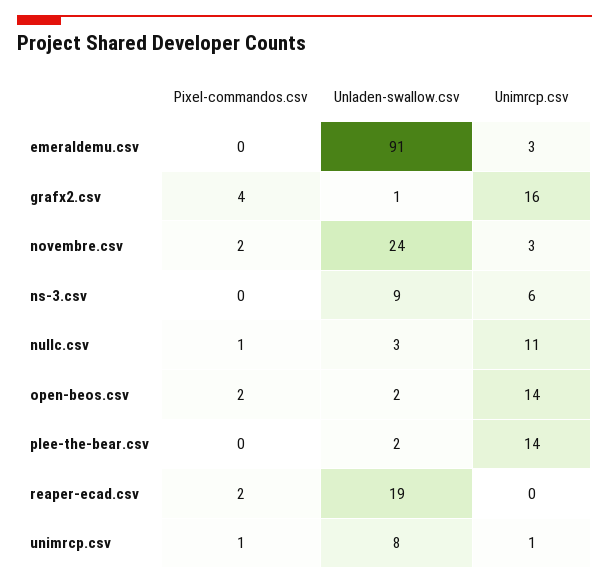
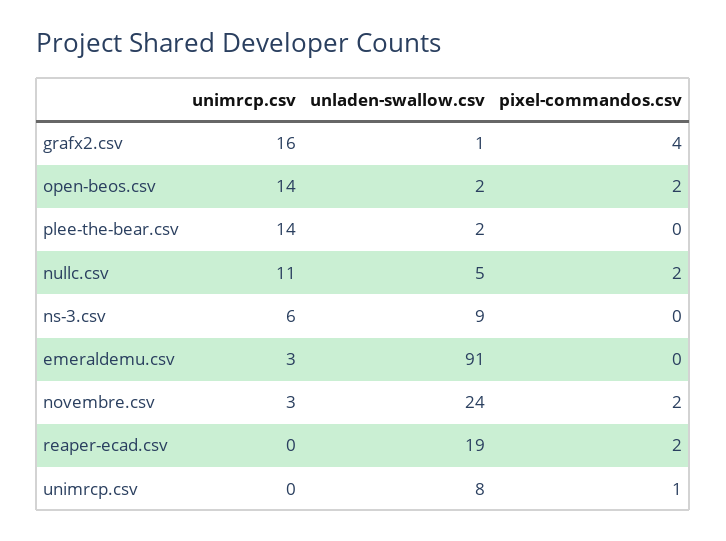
Pixel-commandos.csv, nullc.csv: 1 -> 2
Unladen-swallow.csv, nullc.csv: 3 -> 5
Unimrcp.csv, unimrcp.csv: 1 -> 0

